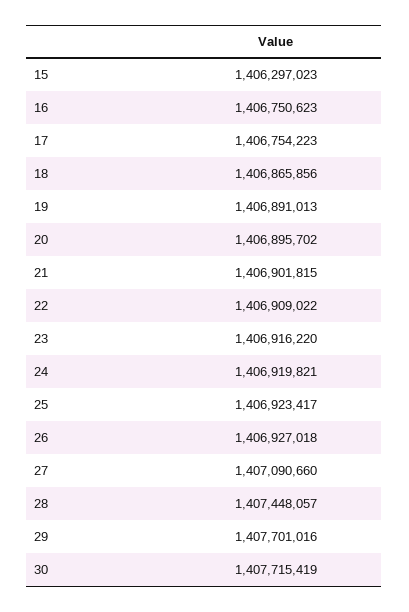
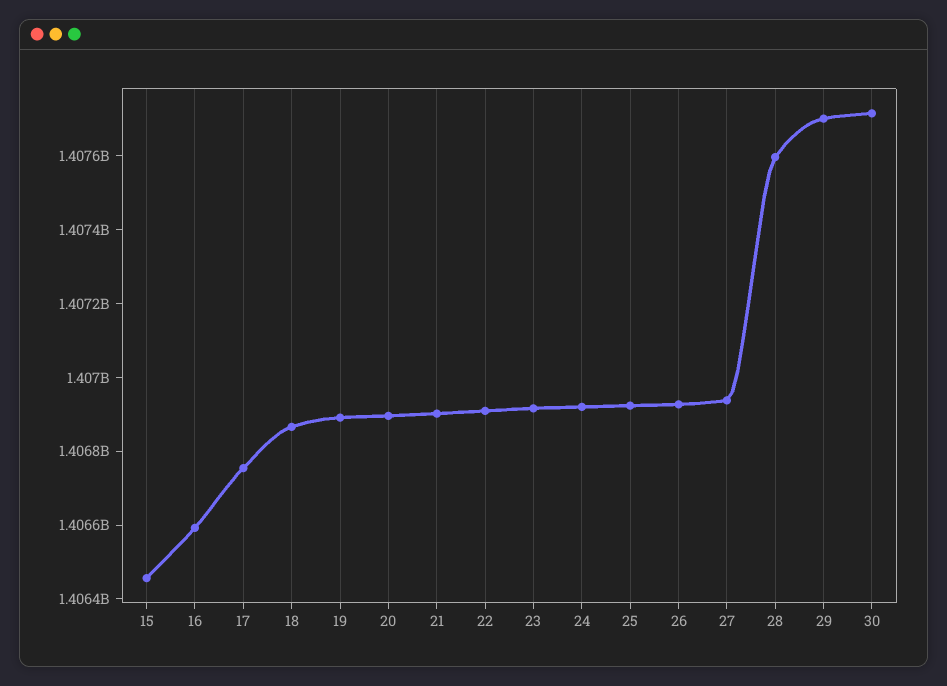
15: 1406297023 -> 1406450000
16: 1406750623 -> 1406600000
27: 1407090660 -> 1406950000
28: 1407448057 -> 1407600000

